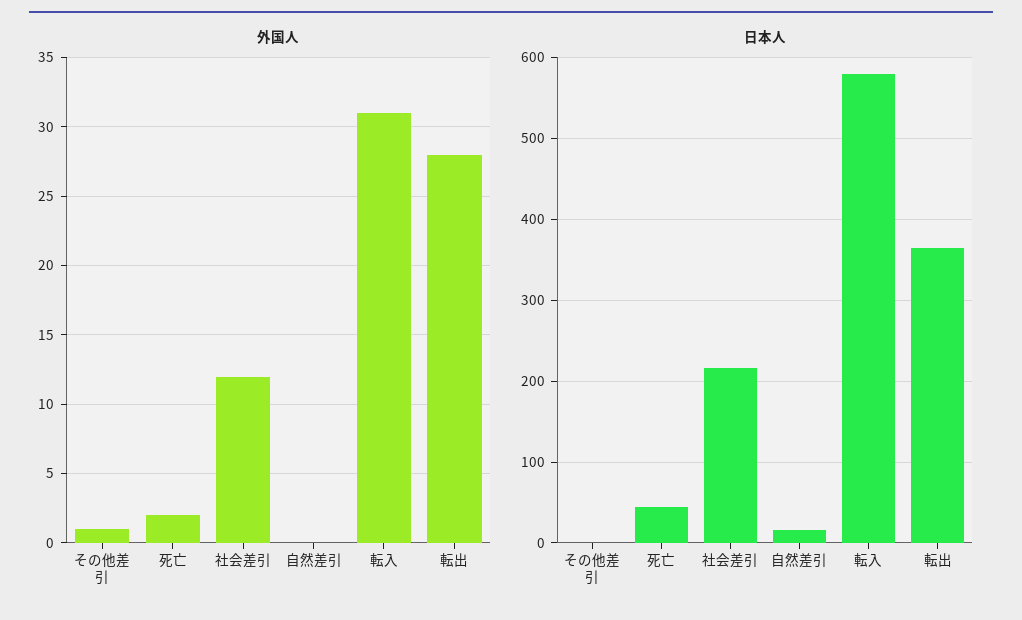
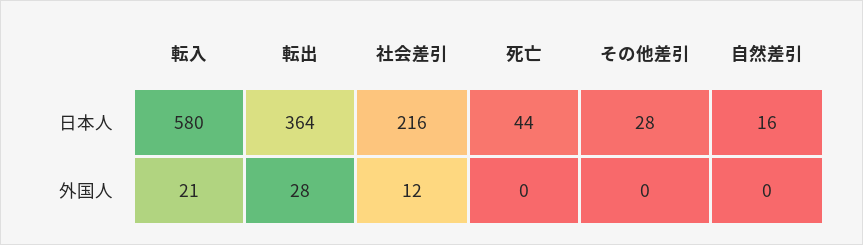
外国人, その他差引: 1 -> 0
外国人, 死亡: 2 -> 0
外国人, 転入: 31 -> 21
日本人, その他差引: 0 -> 28

